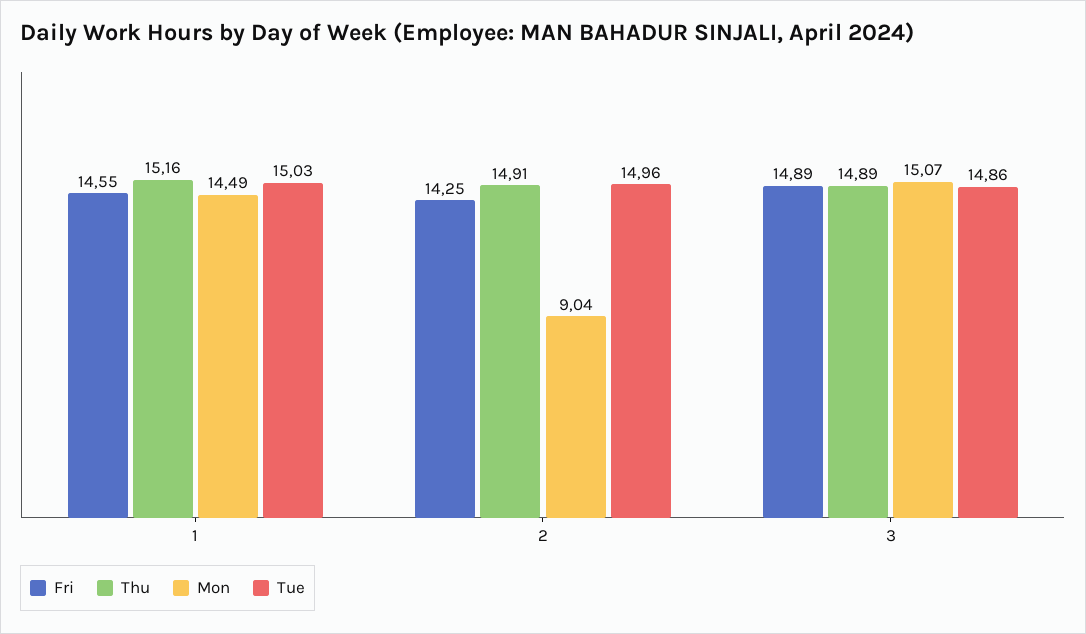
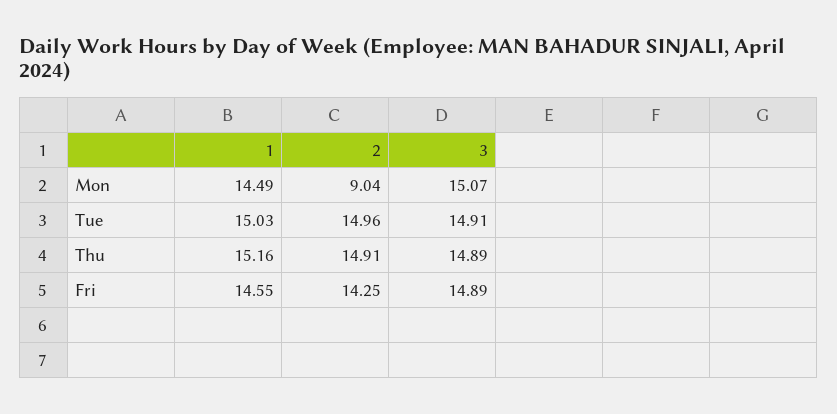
Tue, 3: 14.86 -> 14.91

